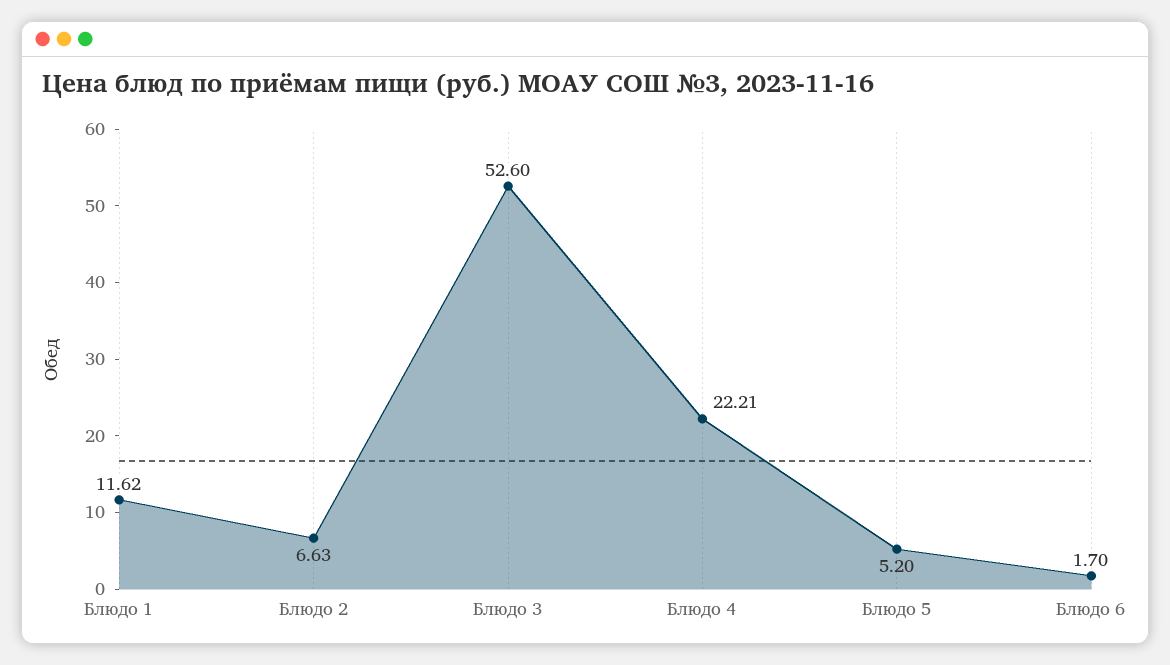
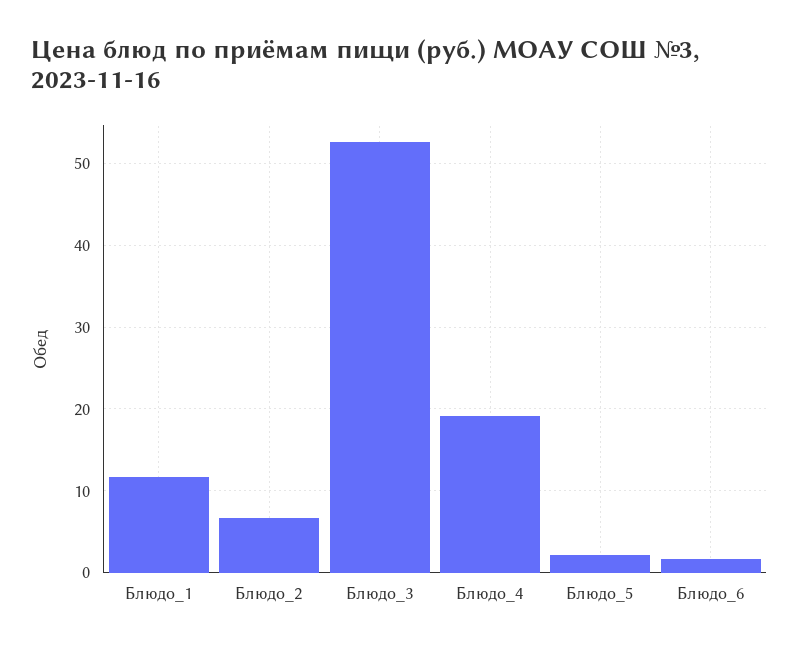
Блюдо 4: 22.21 -> 19
Блюдо 5: 5.2 -> 2

